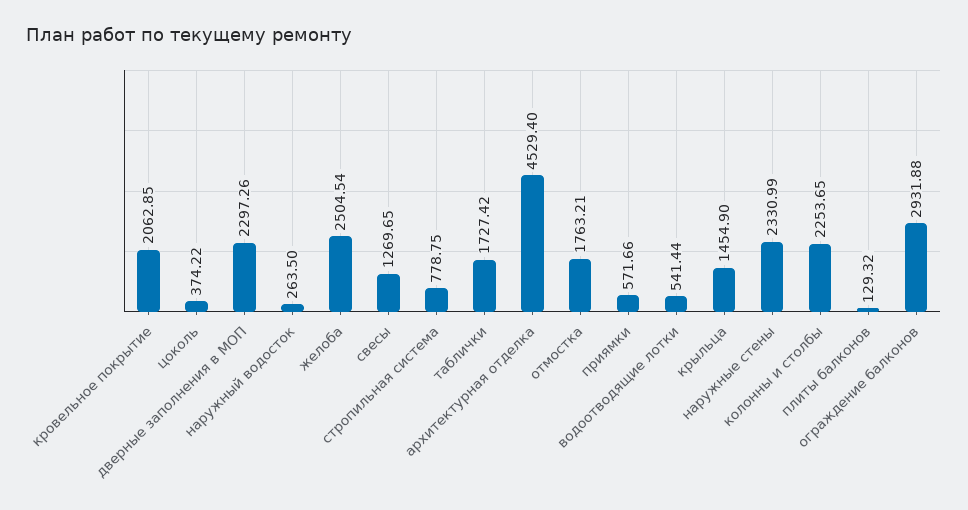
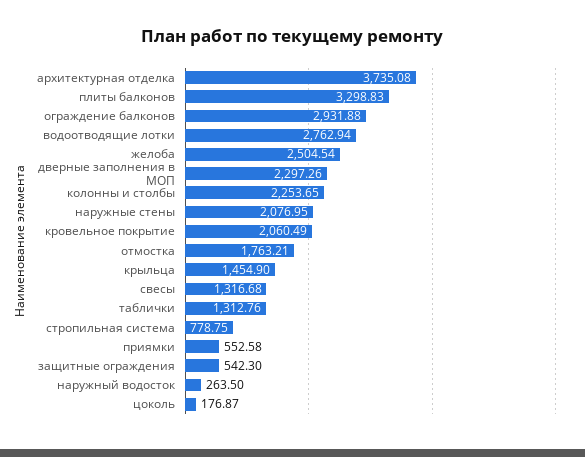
кровельное покрытие: 2062.85 -> 2060.49
цоколь: 374.22 -> 176.87
свесы: 1269.65 -> 1316.68
таблички: 1727.42 -> 1312.76
архитектурная отделка: 4529.4 -> 3735.08
приямки: 571.66 -> 552.58
водоотводящие лотки: 541.44 -> 2762.94
наружные стены: 2330.99 -> 2076.95
плиты балконов: 129.32 -> 3298.83
защитные ограждения: none -> 542.3

